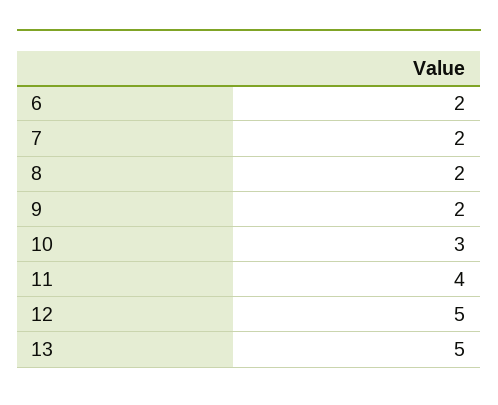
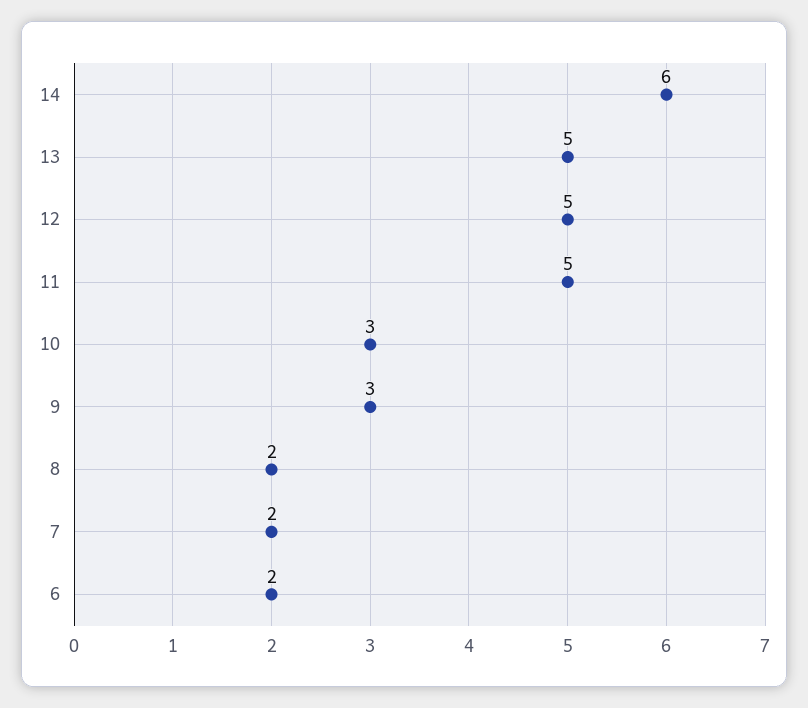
9: 2 -> 3
11: 4 -> 5
14: none -> 6

